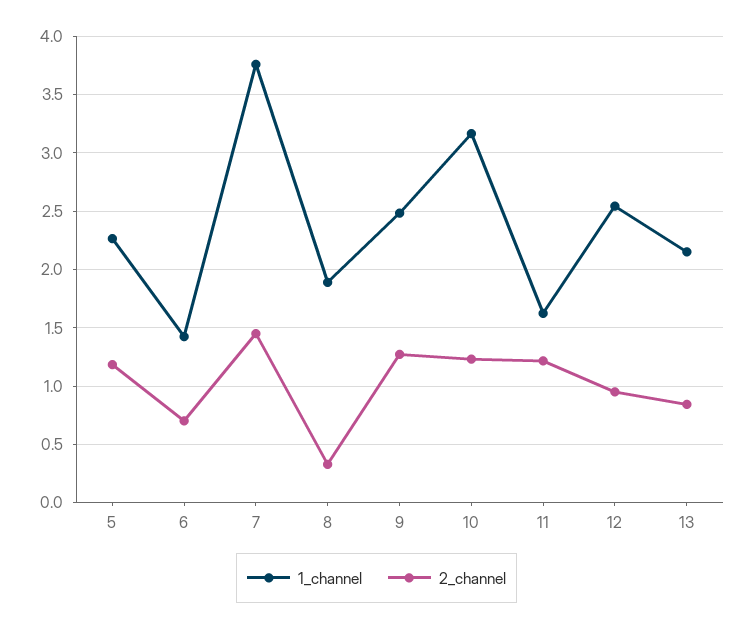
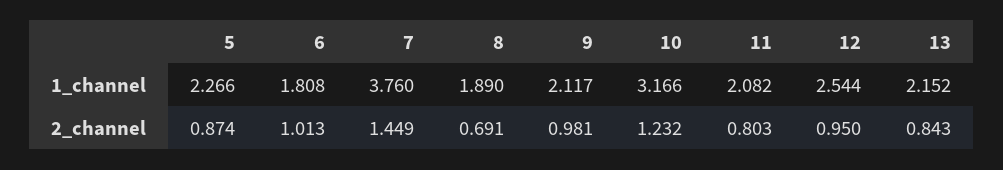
2_channel, 5: 1.2 -> 0.874
1_channel, 6: 1.4 -> 1.808
2_channel, 6: 0.7 -> 1.013
2_channel, 8: 0.3 -> 0.691
1_channel, 9: 2.5 -> 2.117
2_channel, 9: 1.3 -> 0.981
1_channel, 11: 1.6 -> 2.082
2_channel, 11: 1.2 -> 0.803

